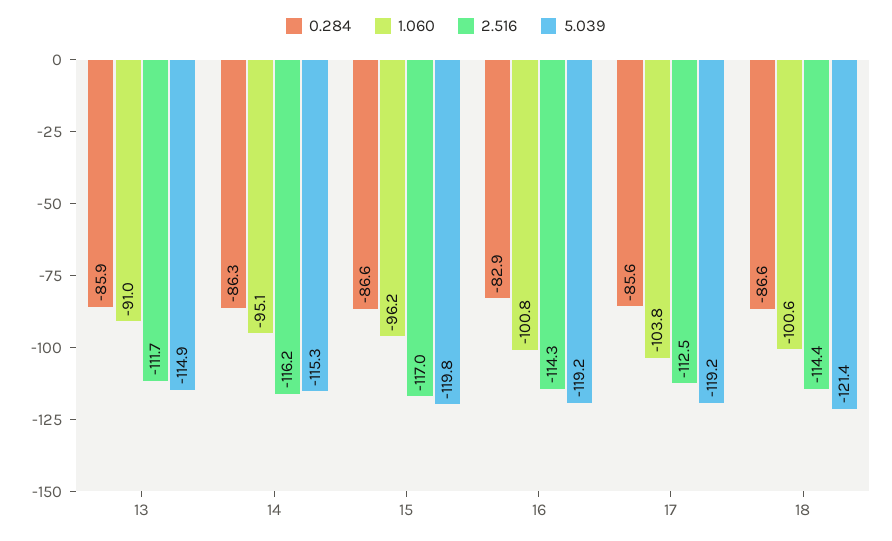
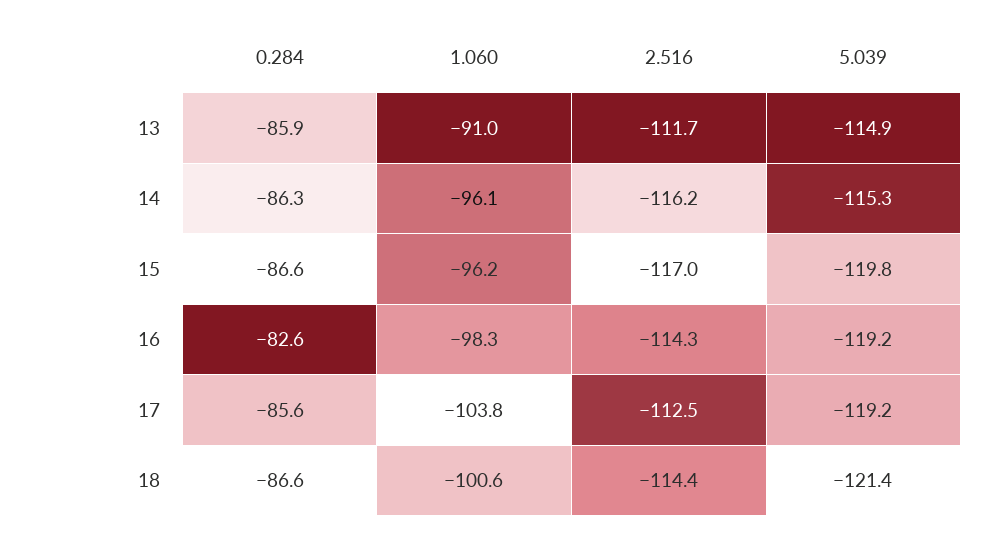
1.060, 14: -95.1 -> -96.1
0.284, 16: -82.9 -> -82.6
1.060, 16: -100.8 -> -98.3

